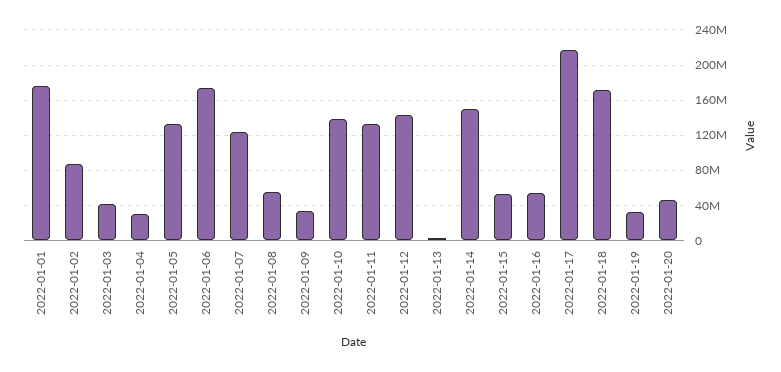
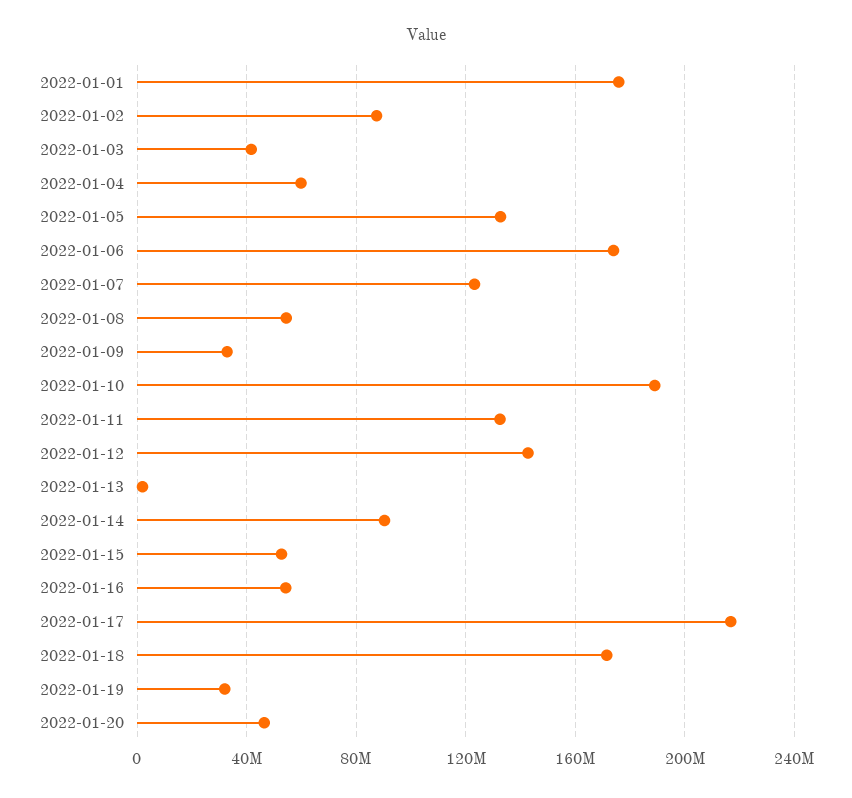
2022-01-04: 30000000 -> 60000000
2022-01-10: 140000000 -> 190000000
2022-01-14: 150000000 -> 90000000

